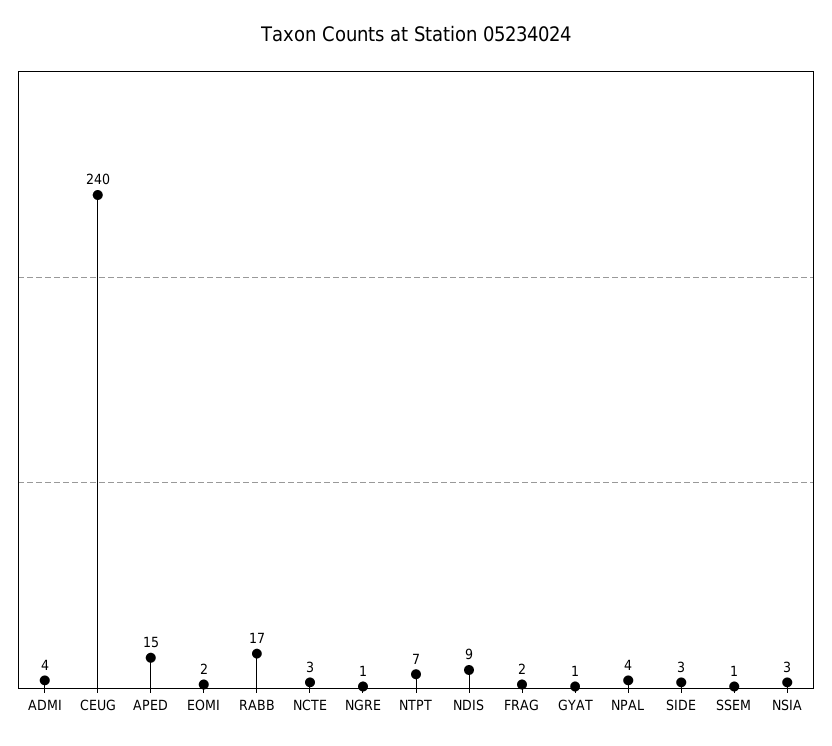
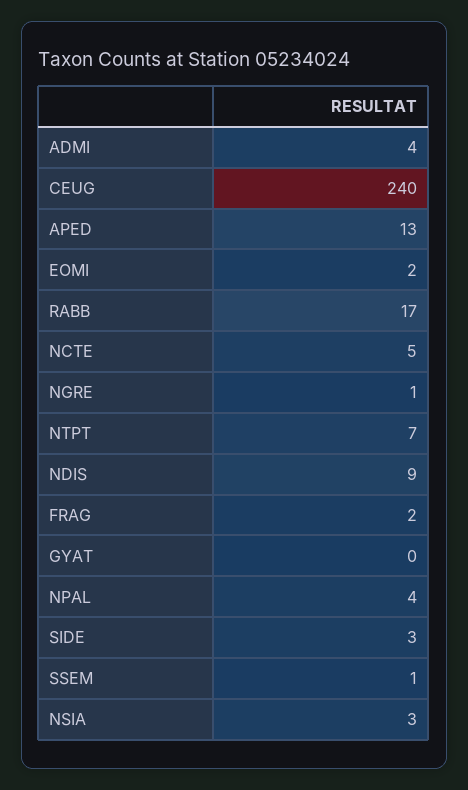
APED: 15 -> 13
NCTE: 3 -> 5
GYAT: 1 -> 0

